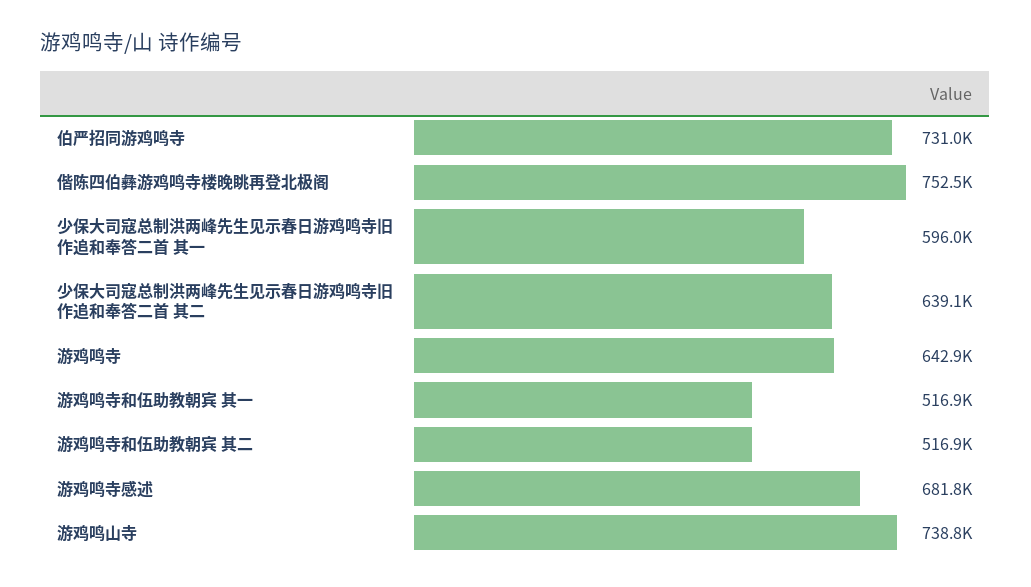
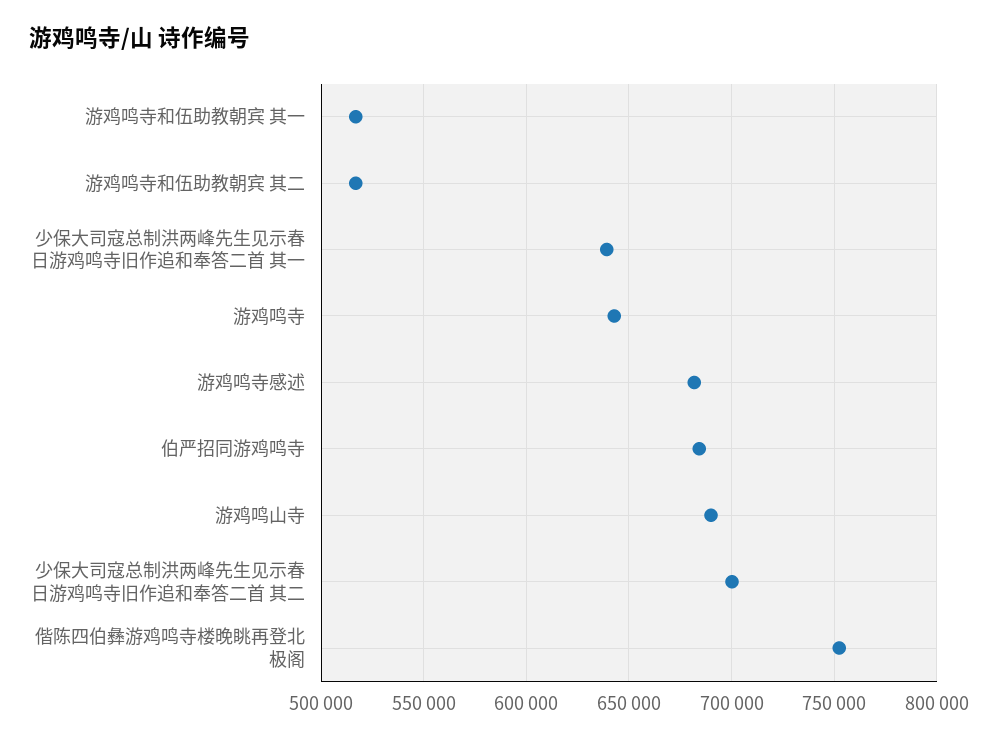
伯严招同游鸡鸣寺: 731000 -> 685000
少保大司寇总制洪两峰先生见示春日游鸡鸣寺旧作追和奉答二首 其一: 596000 -> 640000
少保大司寇总制洪两峰先生见示春日游鸡鸣寺旧作追和奉答二首 其二: 639100 -> 700000
游鸡鸣山寺: 738800 -> 690000

